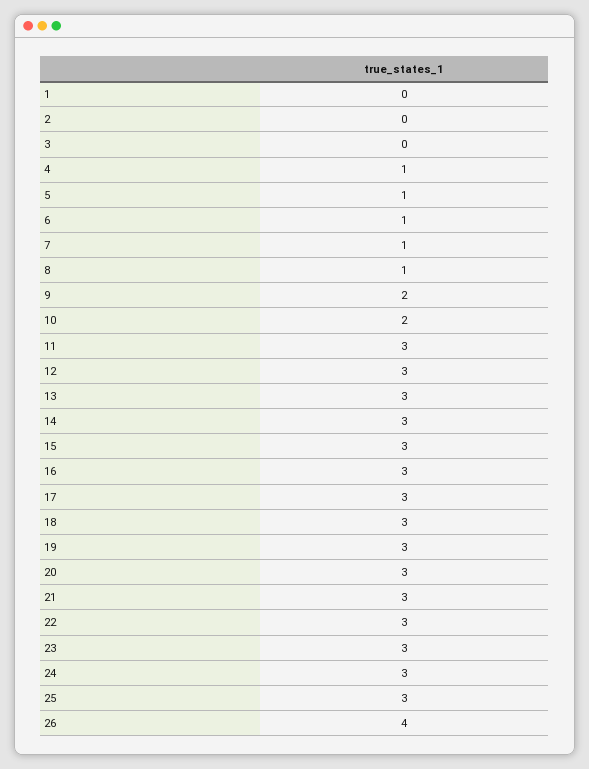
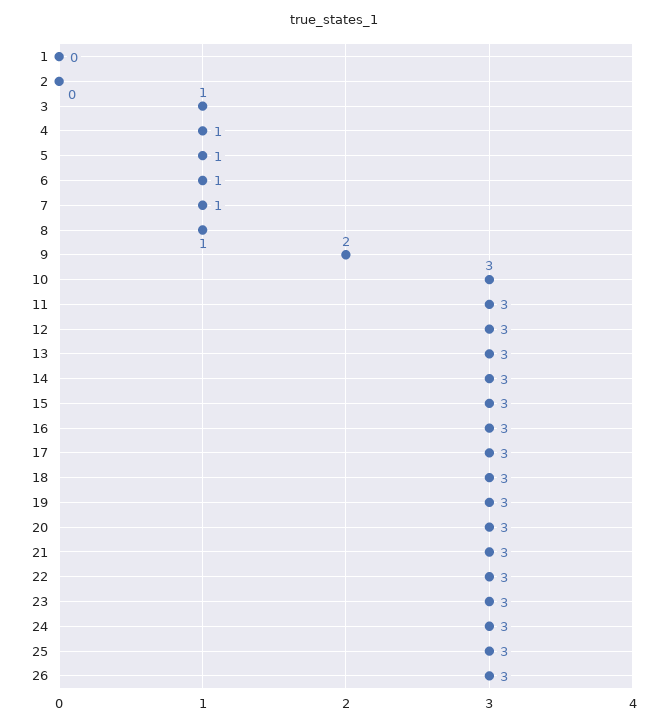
3: 0 -> 1
10: 2 -> 3
26: 4 -> 3

